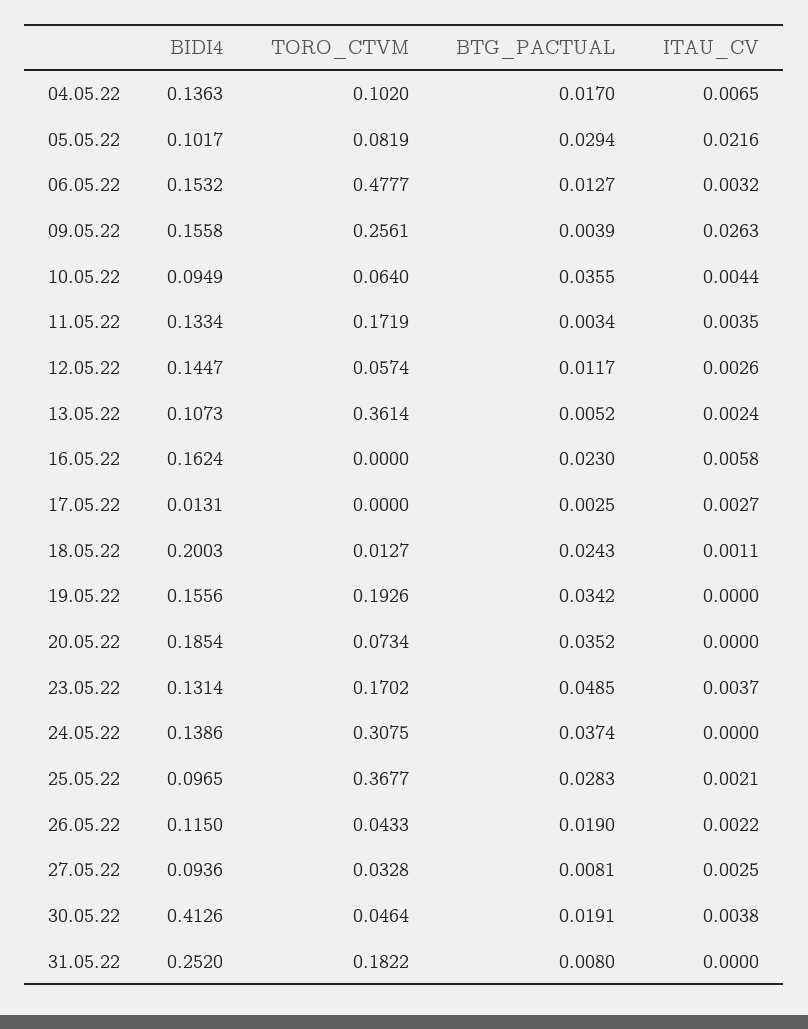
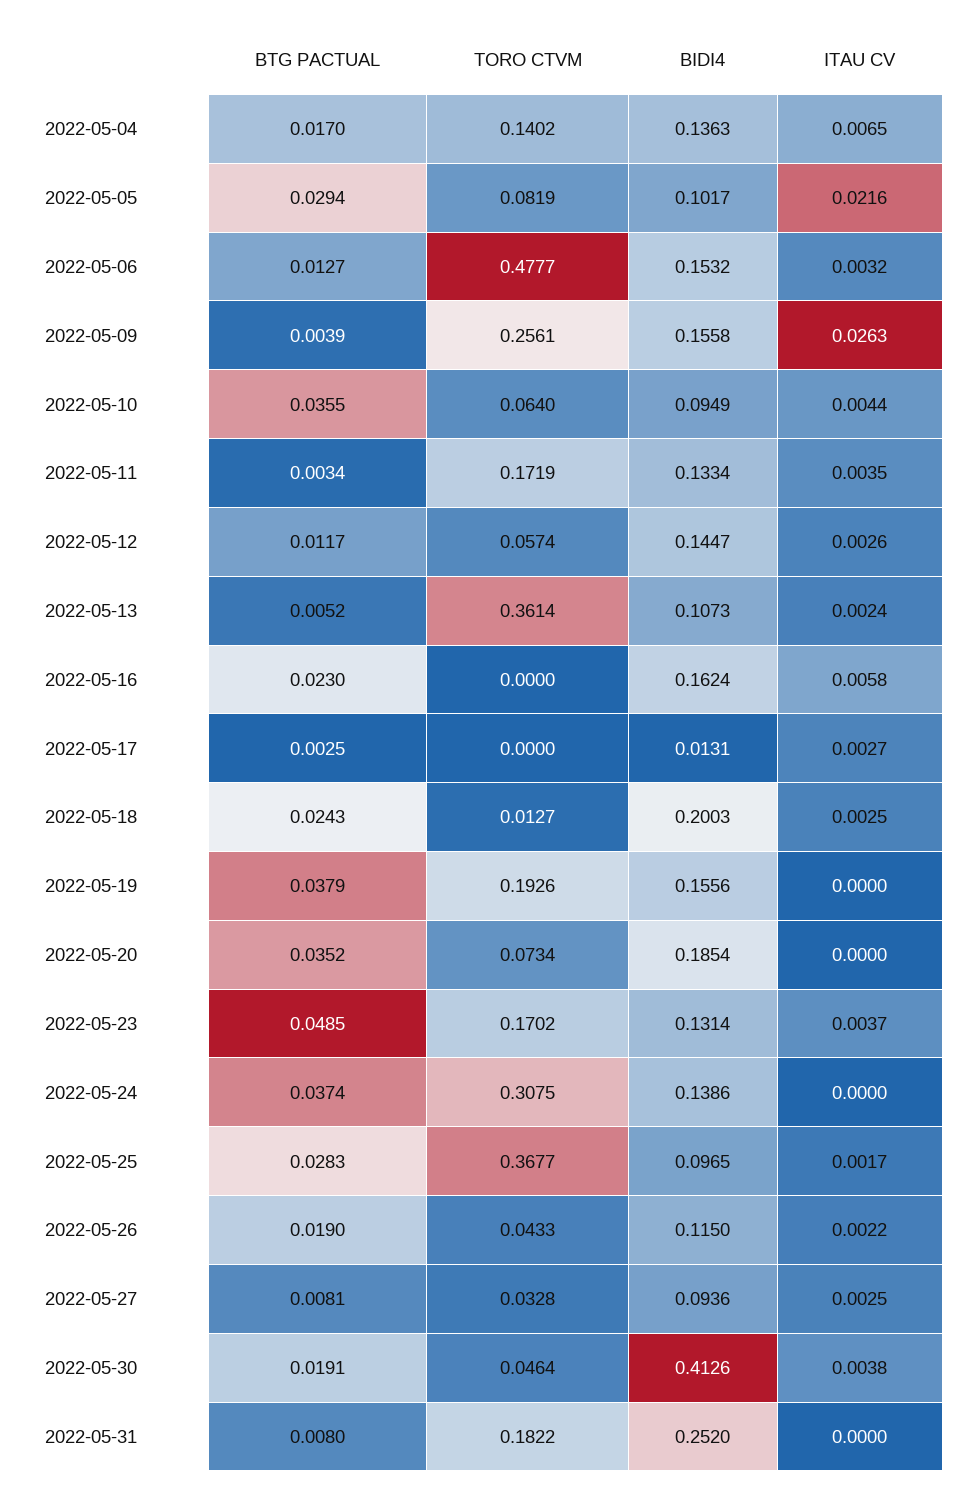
TORO_CTVM, 04.05.22: 0.102 -> 0.1402
ITAU_CV, 18.05.22: 0.0011 -> 0.0025
BTG_PACTUAL, 19.05.22: 0.0342 -> 0.0379
ITAU_CV, 25.05.22: 0.0021 -> 0.0017

